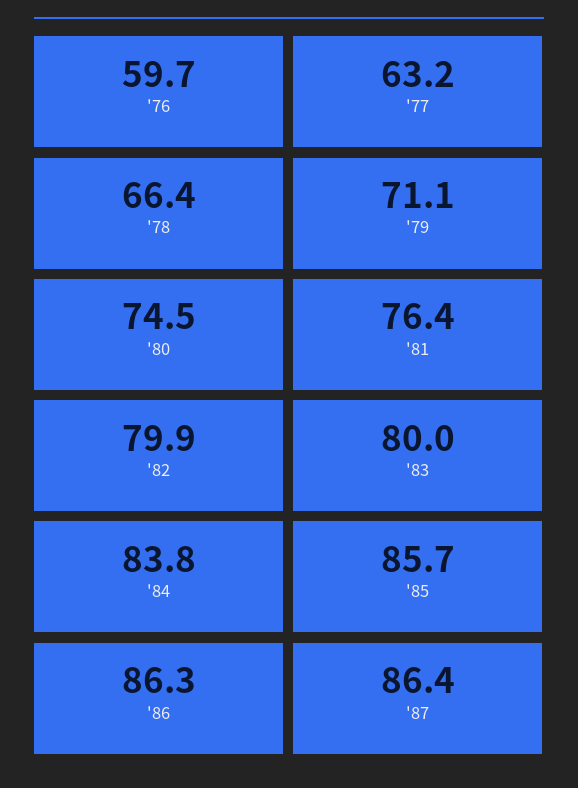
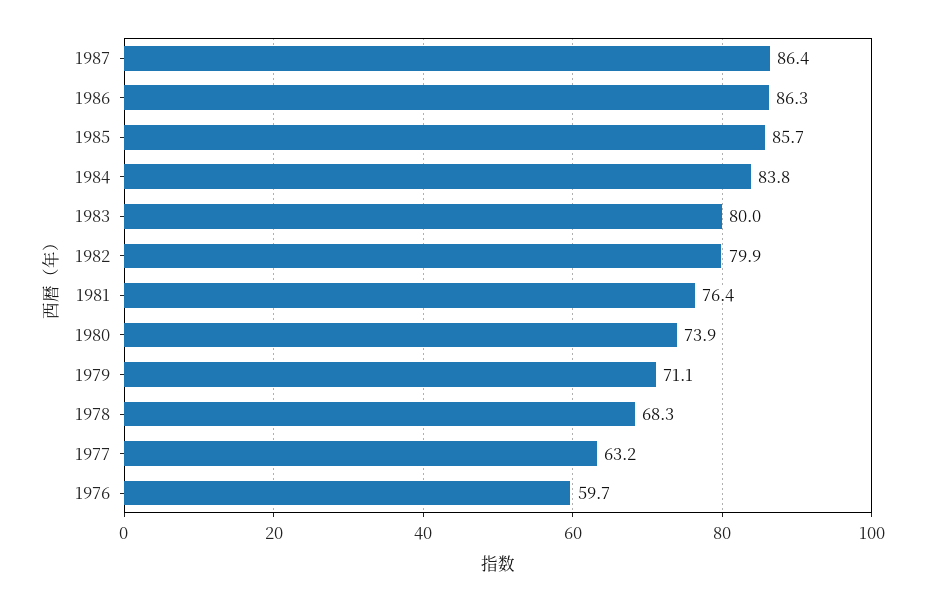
'78: 66.4 -> 68.3
'80: 74.5 -> 73.9

